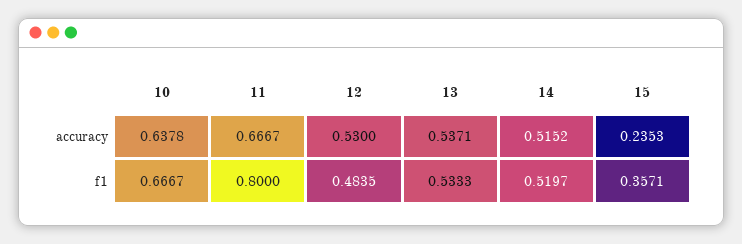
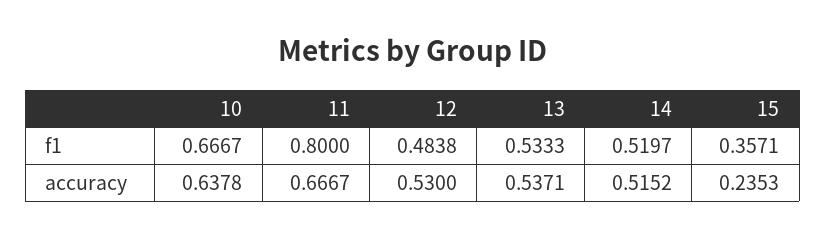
12, f1: 0.4835 -> 0.4838

